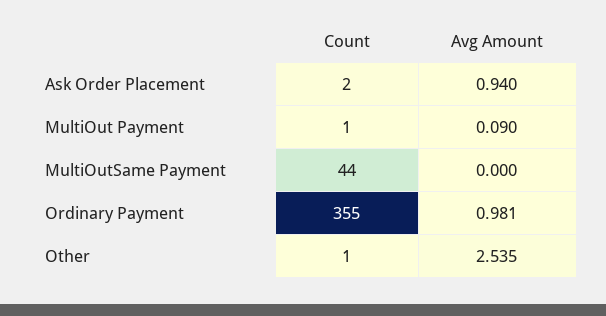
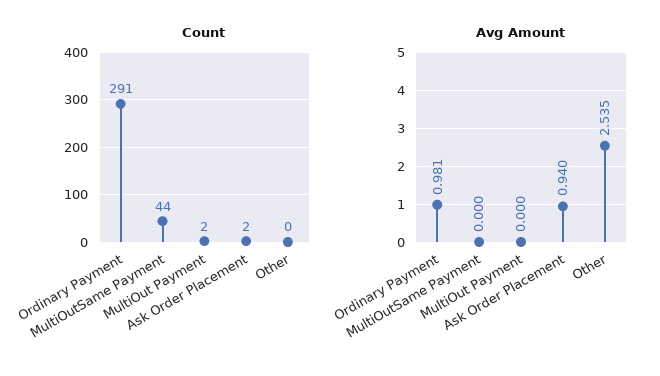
Count, MultiOut Payment: 1 -> 2
Avg Amount, MultiOut Payment: 0.09 -> 0
Count, Ordinary Payment: 355 -> 291
Count, Other: 1 -> 0

